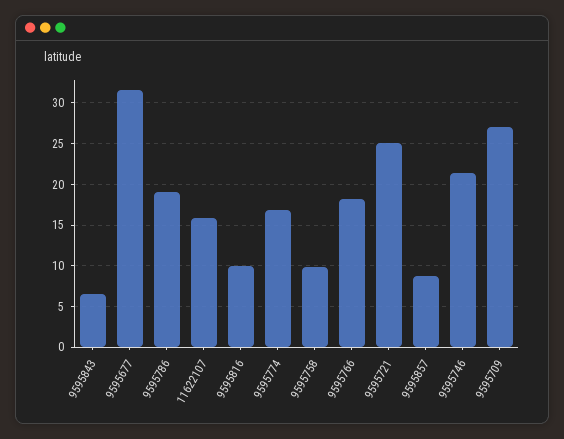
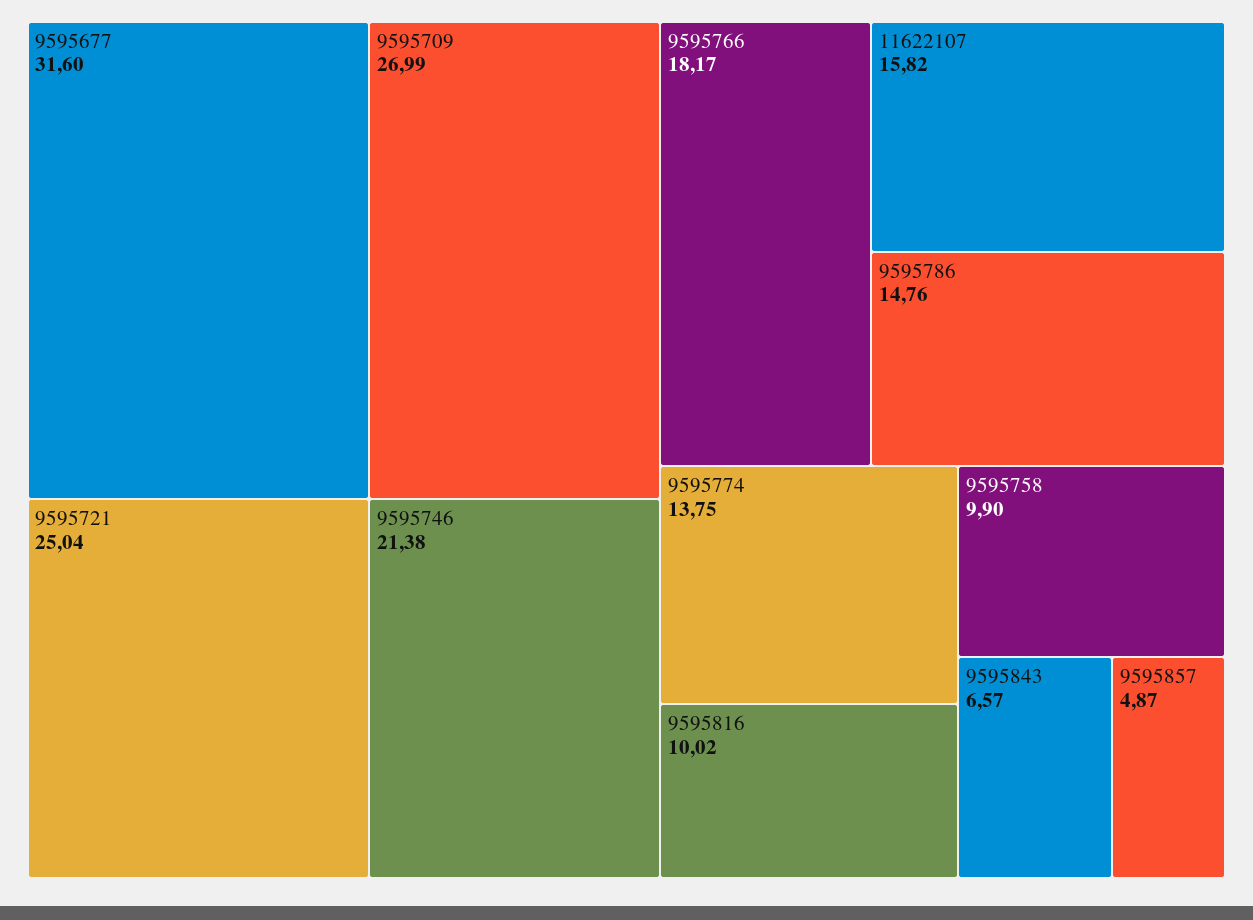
9595786: 19 -> 14.76
9595774: 17 -> 13.75
9595857: 9 -> 4.87

